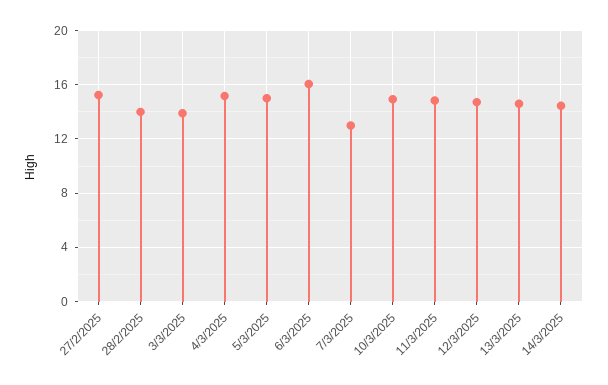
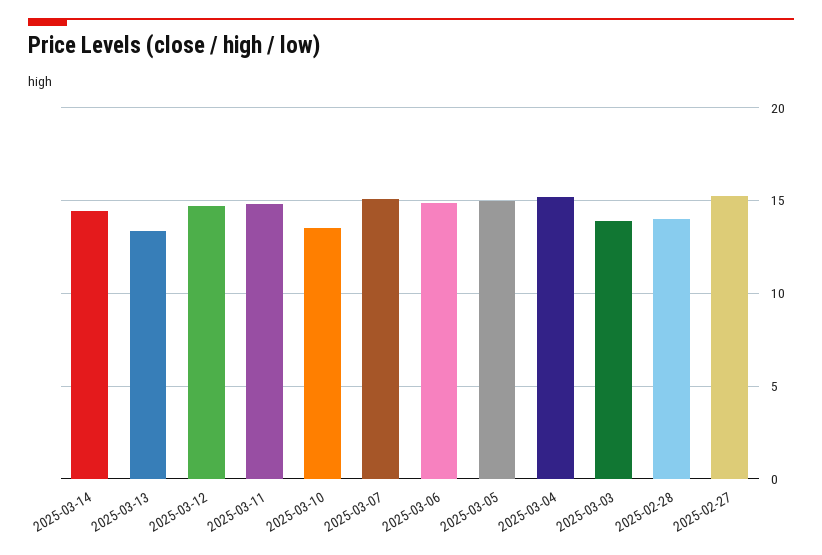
6/3/2025: 16 -> 15
7/3/2025: 13 -> 15
10/3/2025: 15 -> 13.5
13/3/2025: 14.5 -> 13.5

